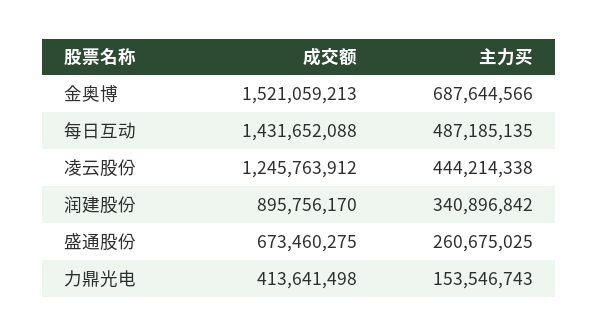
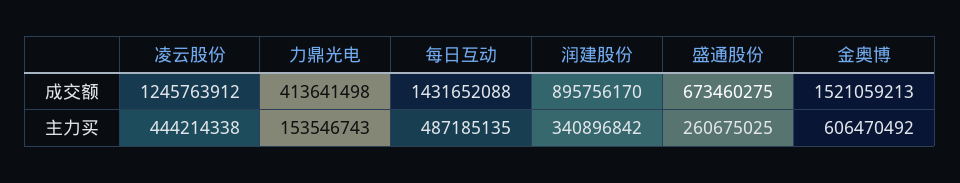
主力买, 金奥博: 687644566 -> 606470492

